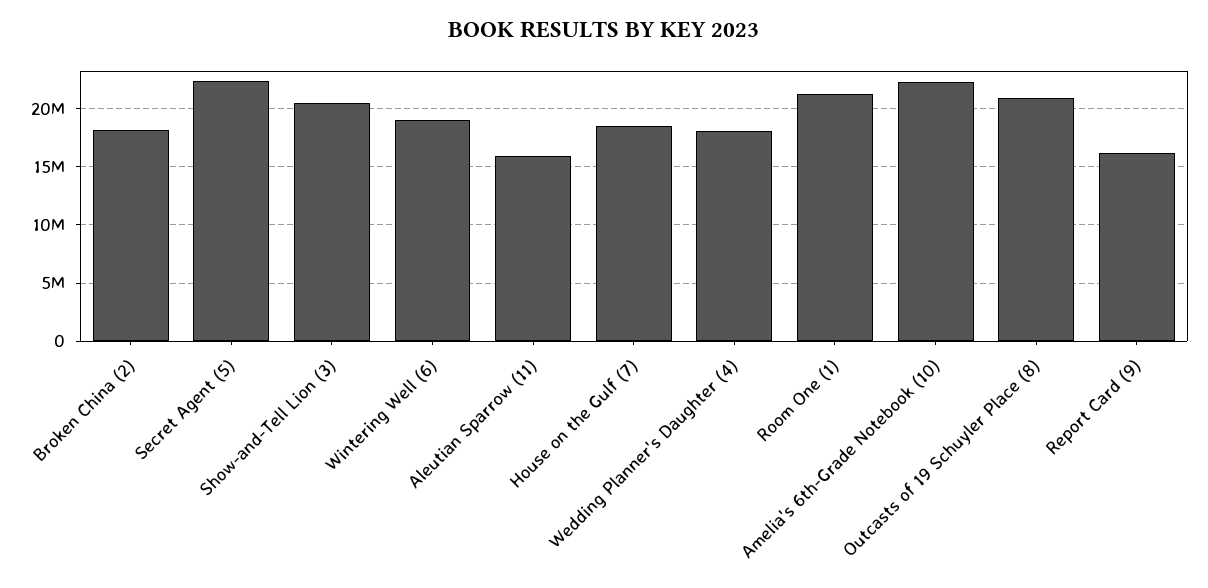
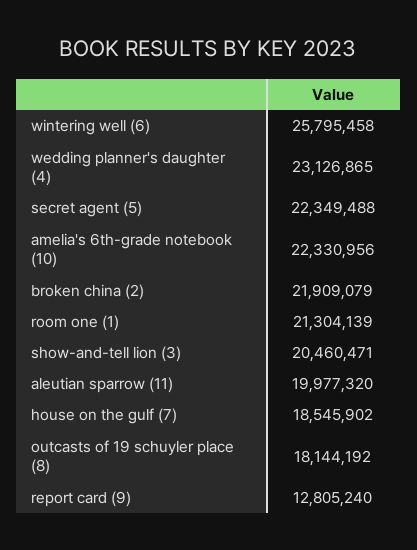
Broken China (2): 18000000 -> 21909079
Wintering Well (6): 19000000 -> 25795458
Aleutian Sparrow (11): 16000000 -> 19977320
Wedding Planner's Daughter (4): 18000000 -> 23126865
Outcasts of 19 Schuyler Place (8): 21000000 -> 18144192
Report Card (9): 16000000 -> 12805240

